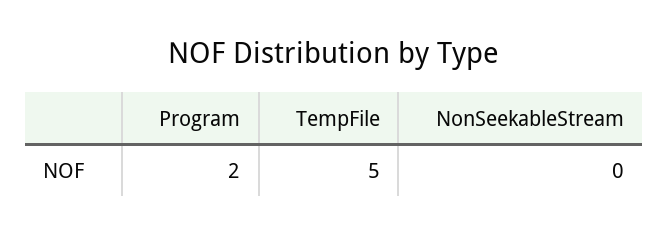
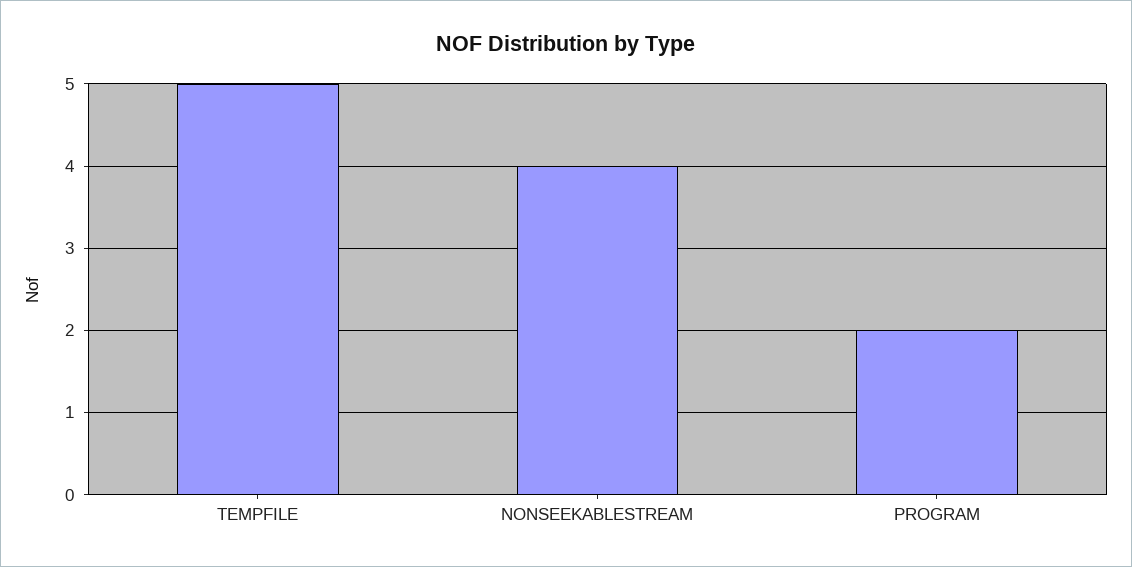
NonSeekableStream: 0 -> 4

